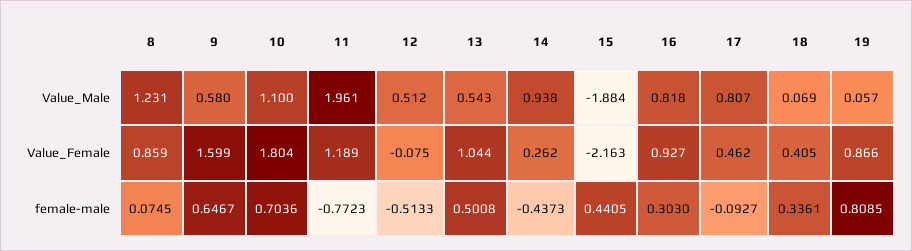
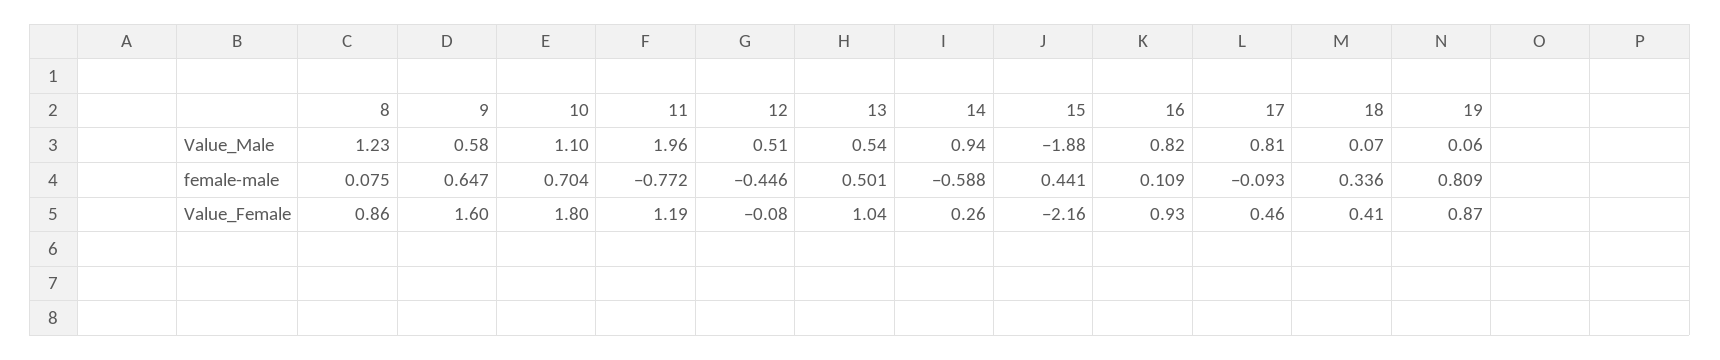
12, female-male: -0.5133 -> -0.446
14, female-male: -0.4373 -> -0.588
16, female-male: 0.303 -> 0.109

